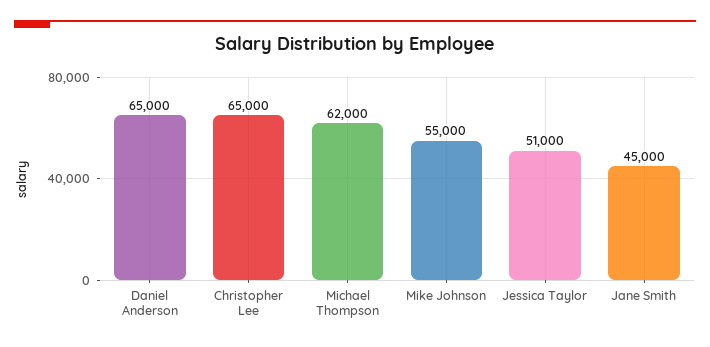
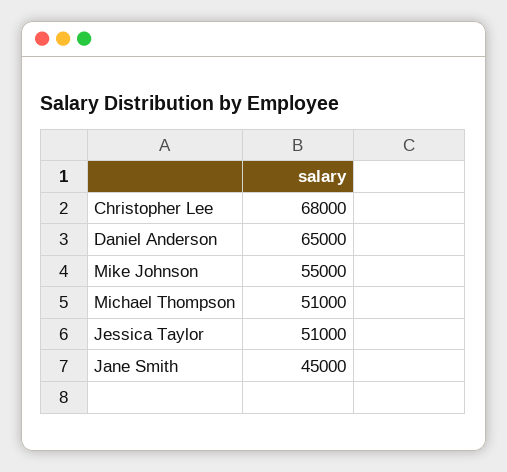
Christopher Lee: 65000 -> 68000
Michael Thompson: 62000 -> 51000

